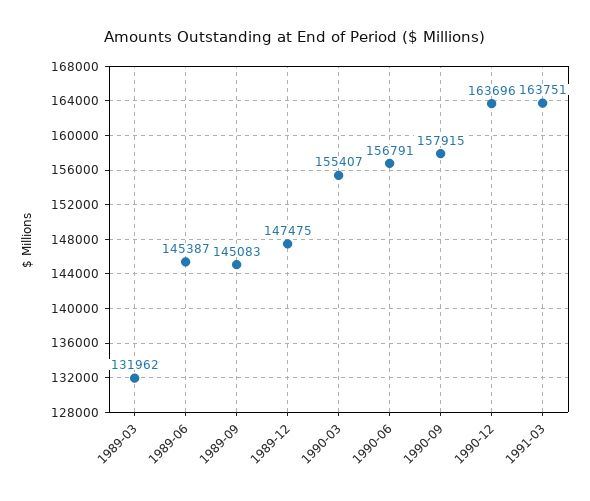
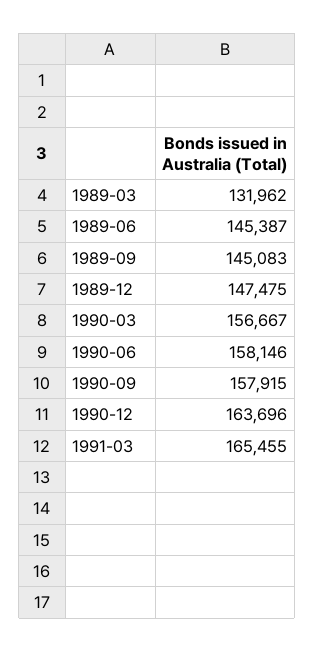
1990-03: 155407 -> 156667
1990-06: 156791 -> 158146
1991-03: 163751 -> 165455

